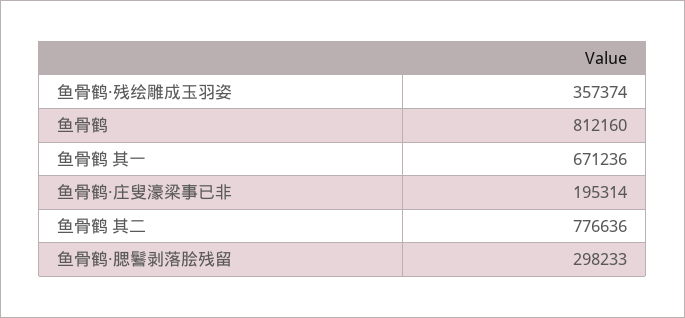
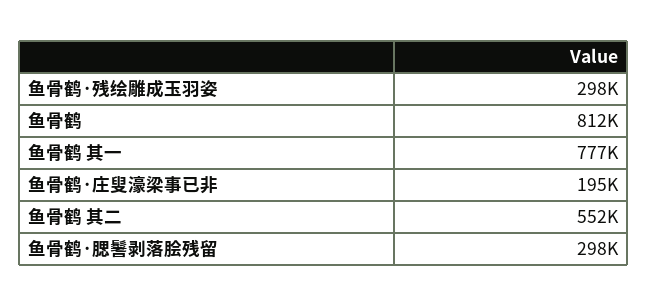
鱼骨鹤·残绘雕成玉羽姿: 357374 -> 298000
鱼骨鹤 其一: 671236 -> 777000
鱼骨鹤 其二: 776636 -> 552000

